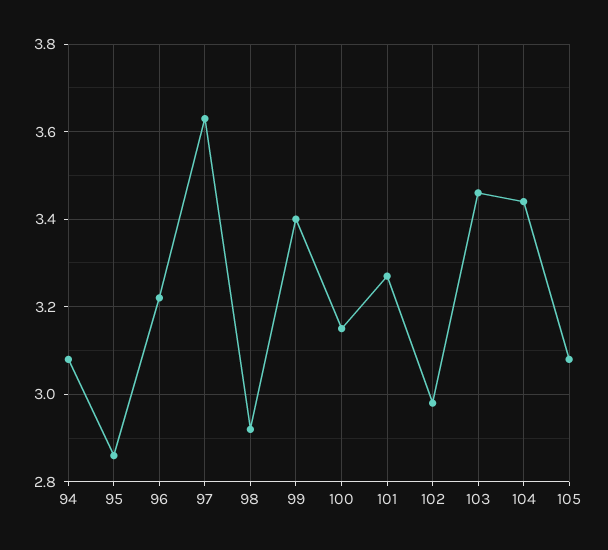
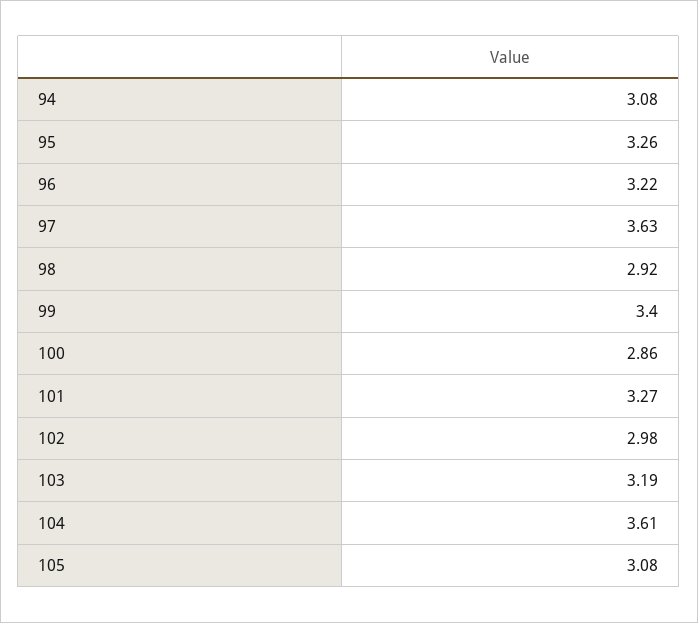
95: 2.85 -> 3.26
100: 3.15 -> 2.86
103: 3.45 -> 3.19
104: 3.45 -> 3.61

